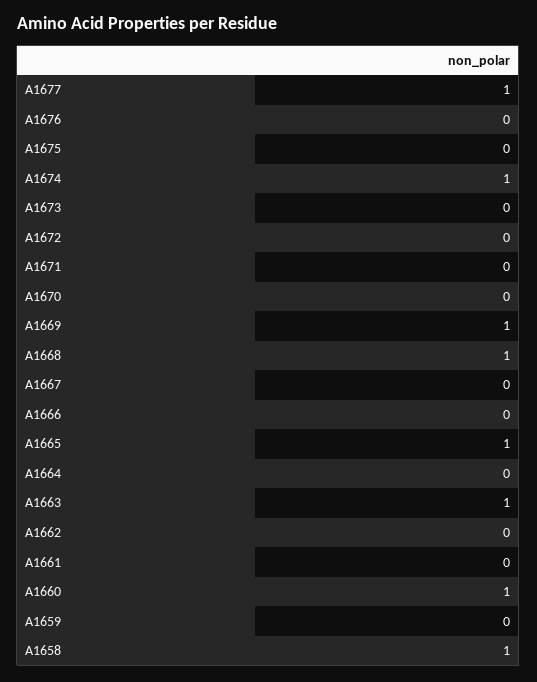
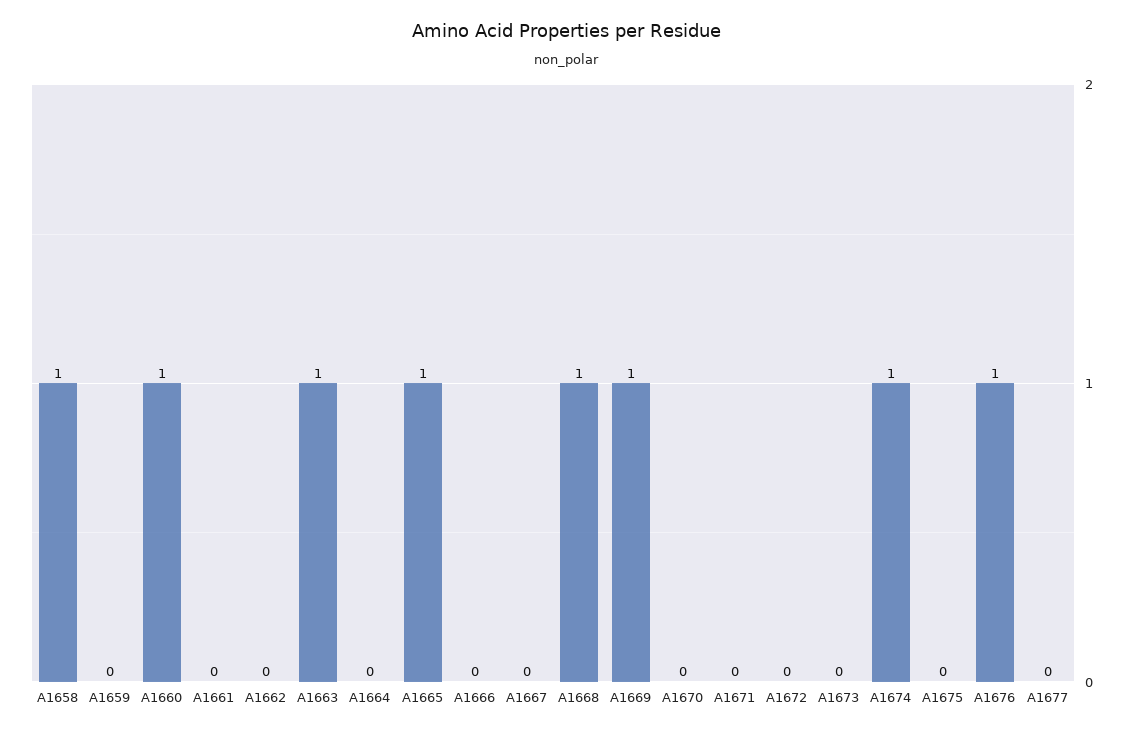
A1677: 1 -> 0
A1676: 0 -> 1

